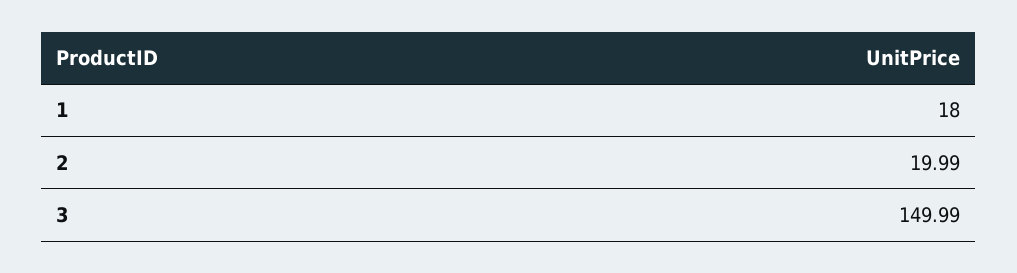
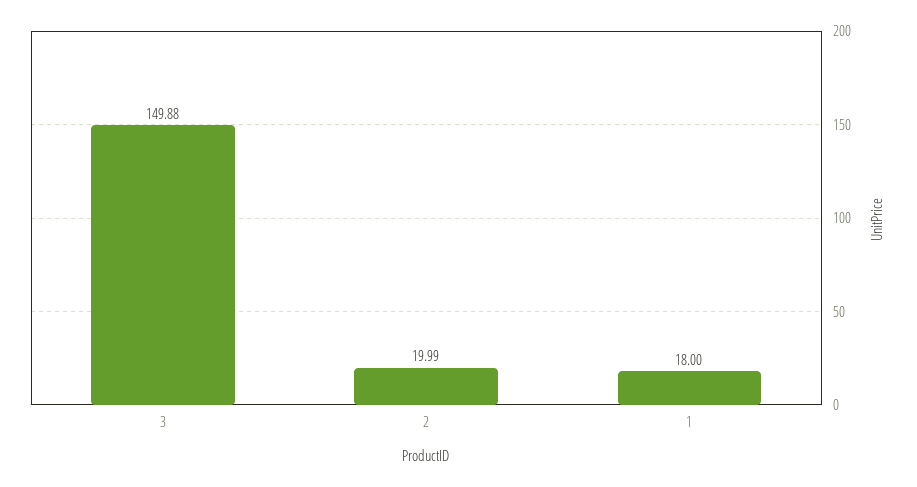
3: 149.99 -> 149.88

